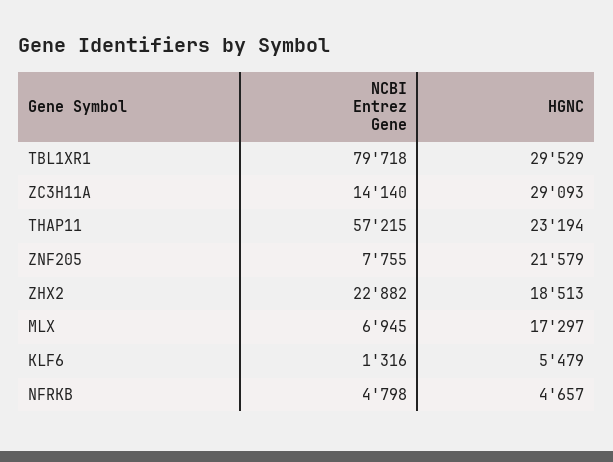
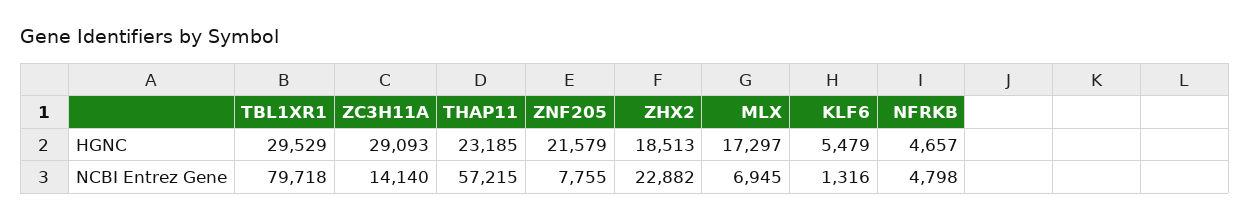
HGNC, THAP11: 23194 -> 23185

